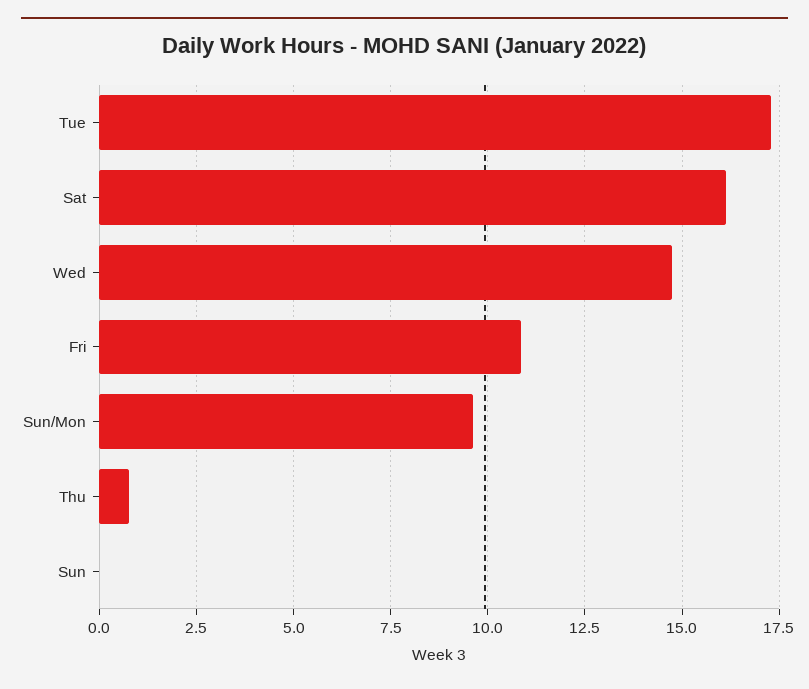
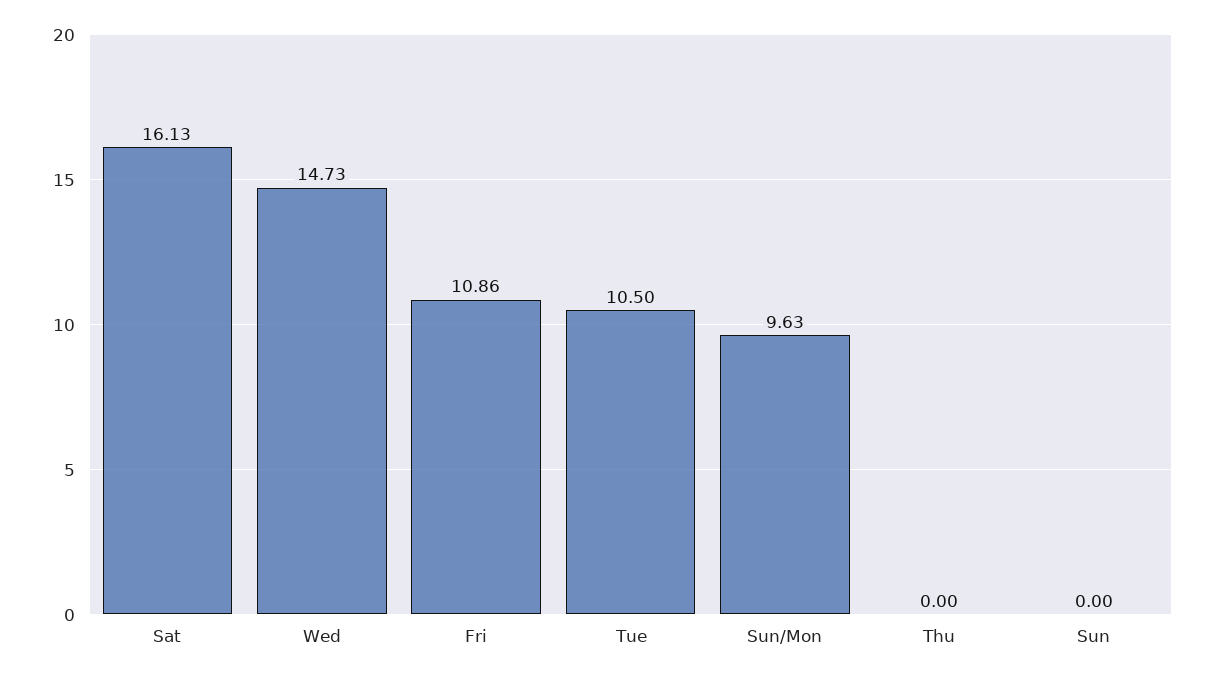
Tue: 17.25 -> 10.5
Thu: 0.75 -> 0

